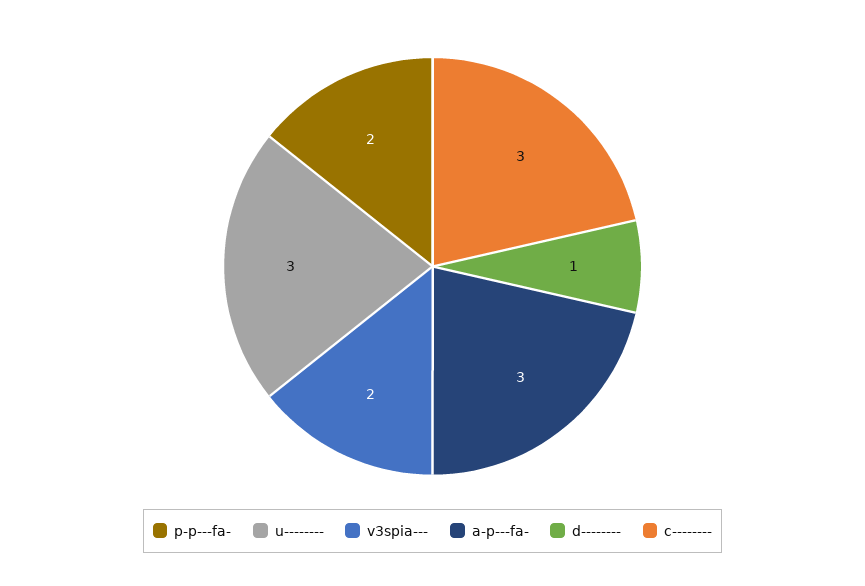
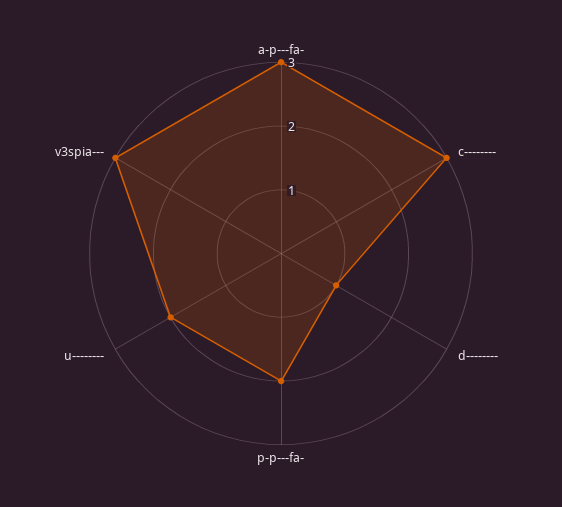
u--------: 3 -> 2
v3spia---: 2 -> 3

